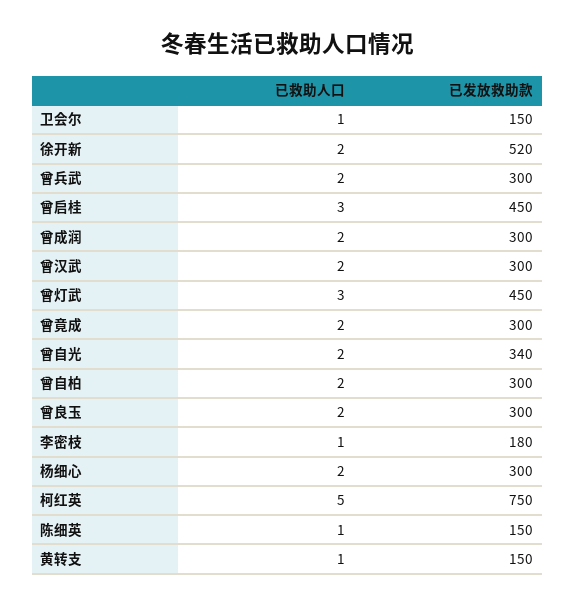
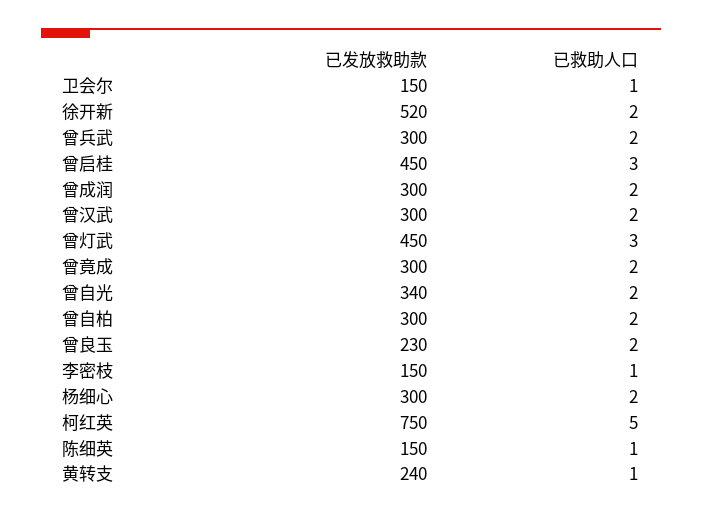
已发放救助款, 曾良玉: 300 -> 230
已发放救助款, 李密枝: 180 -> 150
已发放救助款, 黄转支: 150 -> 240

